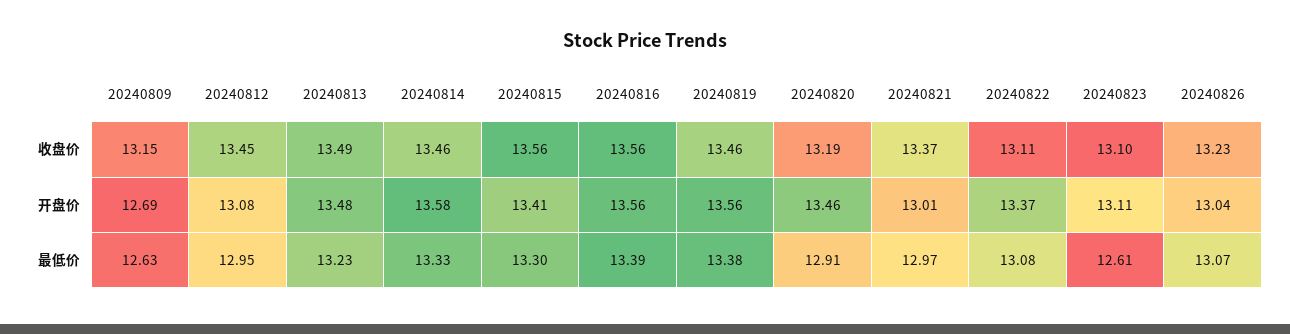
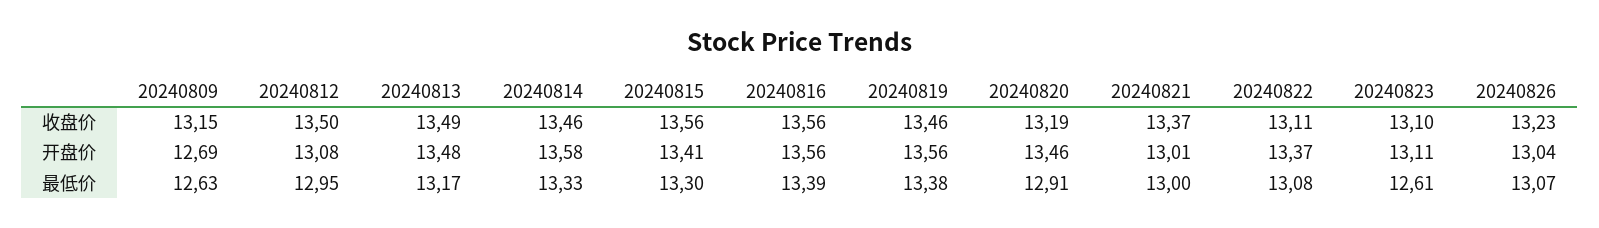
20240812, 收盘价: 13.45 -> 13.5
20240813, 最低价: 13.23 -> 13.17
20240821, 最低价: 12.97 -> 13

